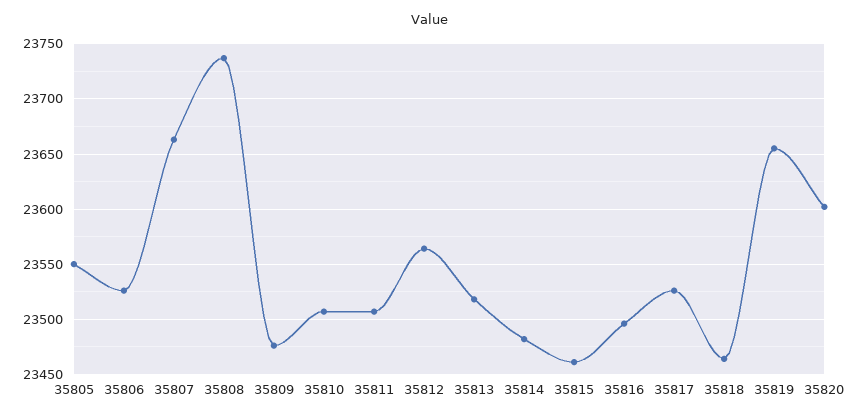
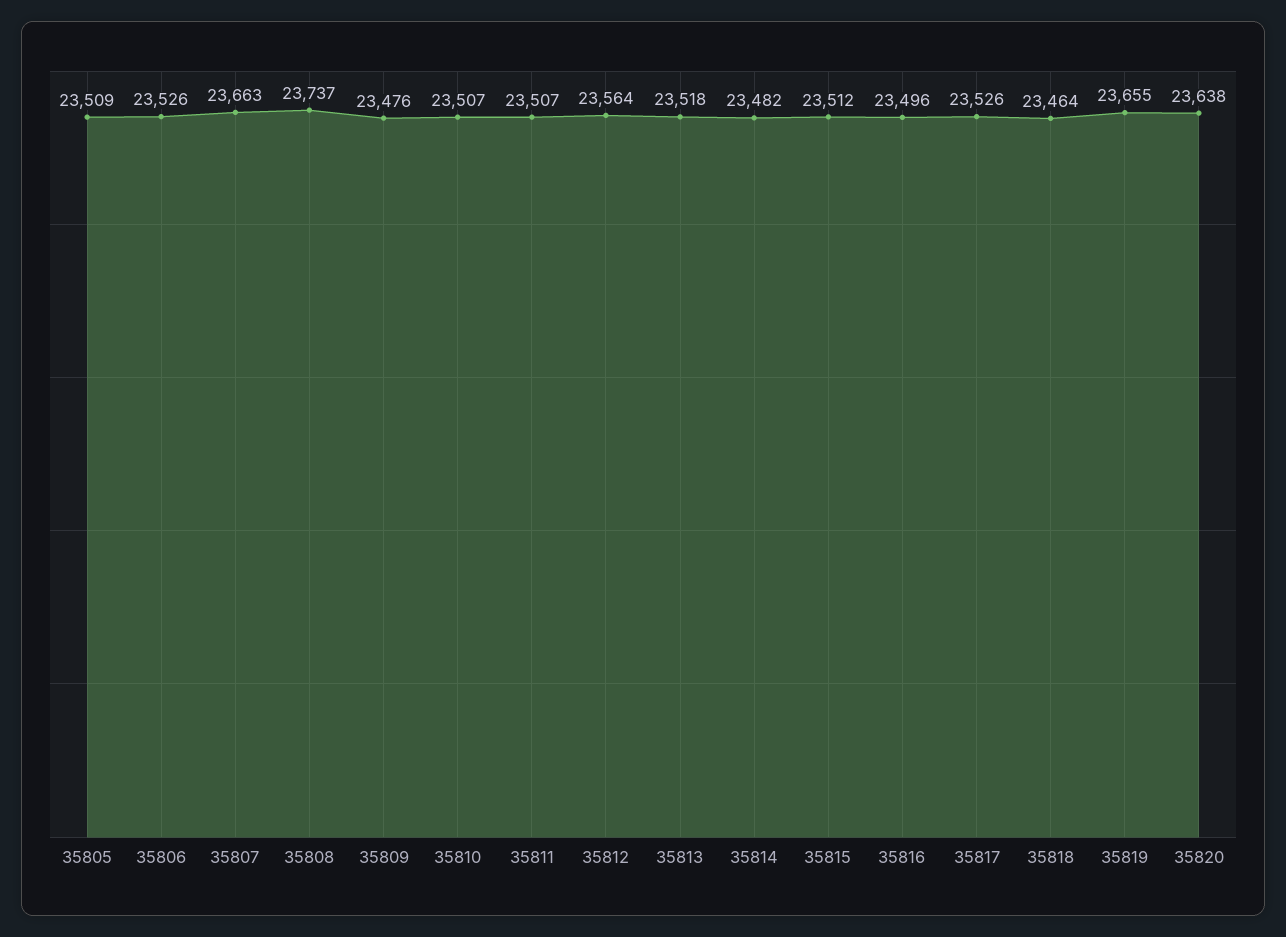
35805: 23550 -> 23509
35815: 23460 -> 23512
35820: 23600 -> 23638

